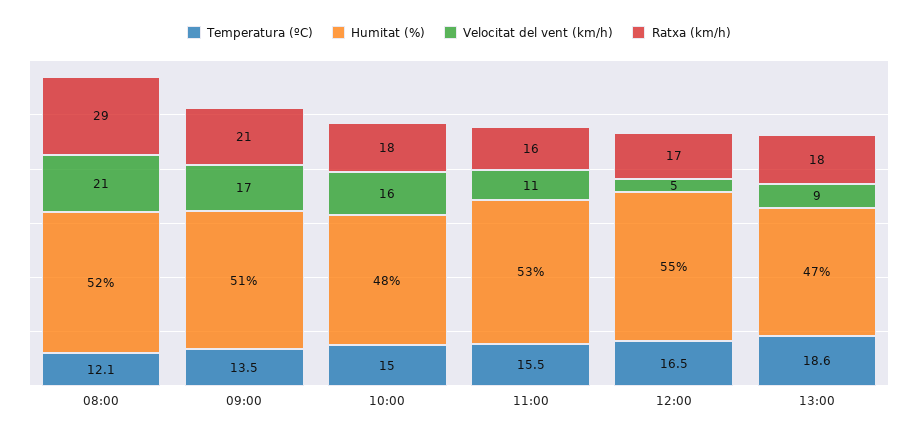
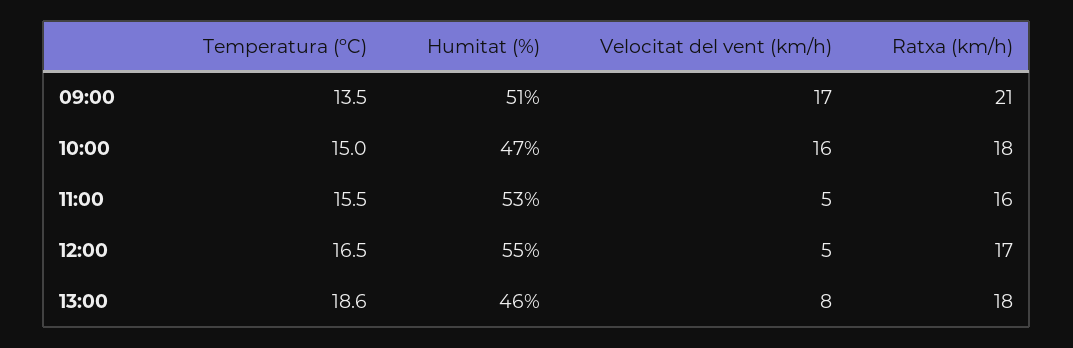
Temperatura (ºC), 08:00: 12.1 -> none
Humitat (%), 08:00: 52 -> none
Velocitat del vent (km/h), 08:00: 21 -> none
Ratxa (km/h), 08:00: 29 -> none
Humitat (%), 10:00: 48 -> 47
Velocitat del vent (km/h), 11:00: 11 -> 5
Humitat (%), 13:00: 47 -> 46
Velocitat del vent (km/h), 13:00: 9 -> 8

